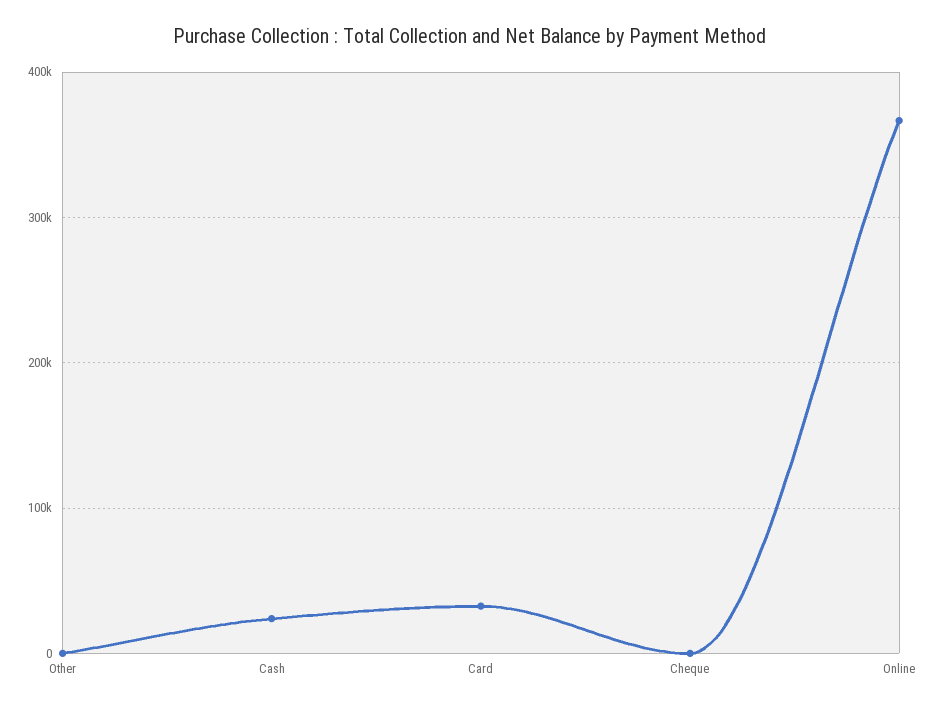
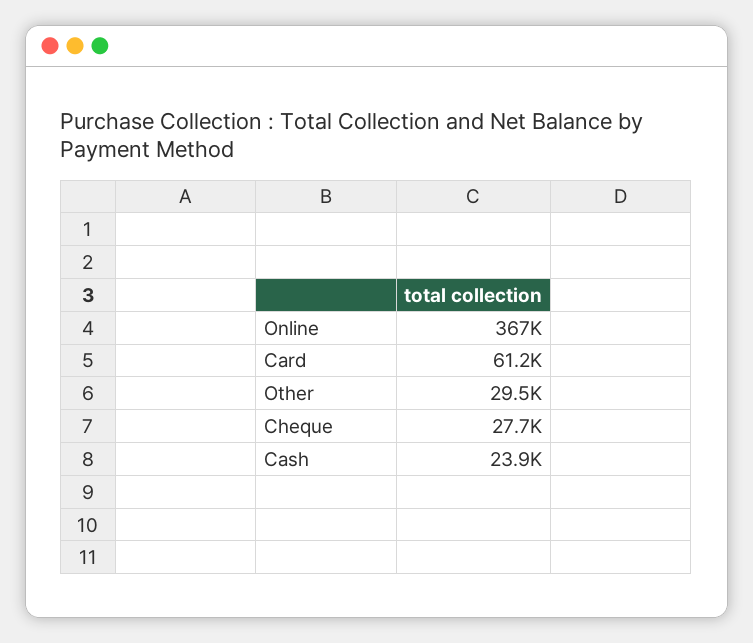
Other: 0 -> 29500
Card: 30000 -> 61200
Cheque: 0 -> 27700

